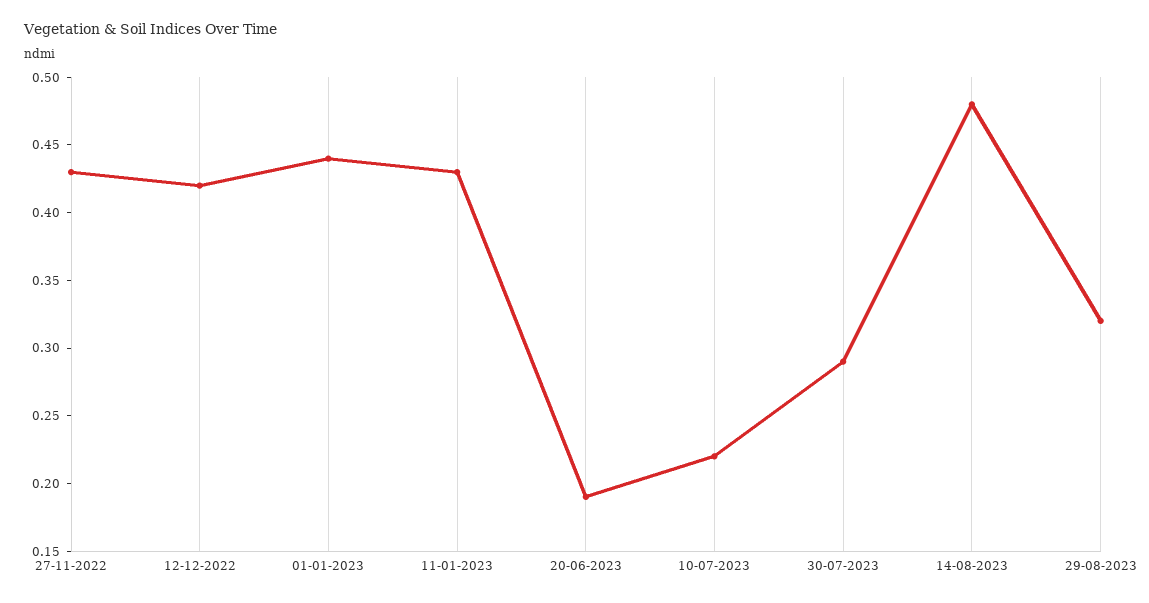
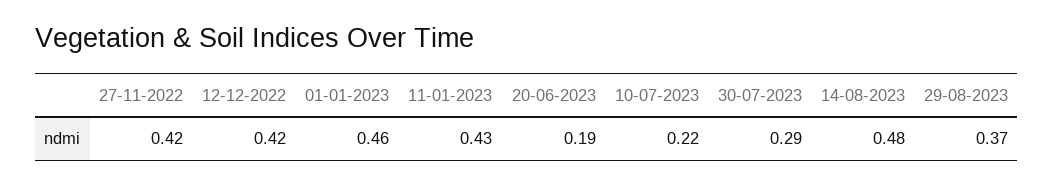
27-11-2022: 0.43 -> 0.42
01-01-2023: 0.44 -> 0.46
29-08-2023: 0.32 -> 0.37

